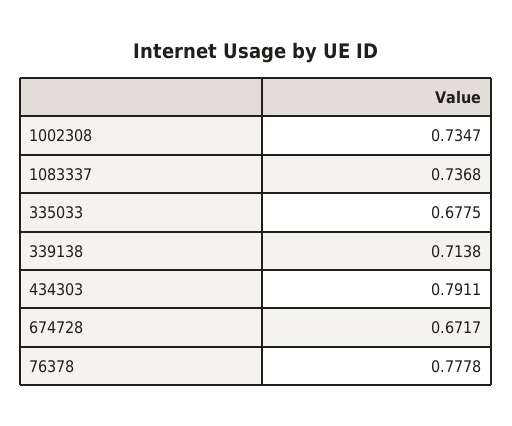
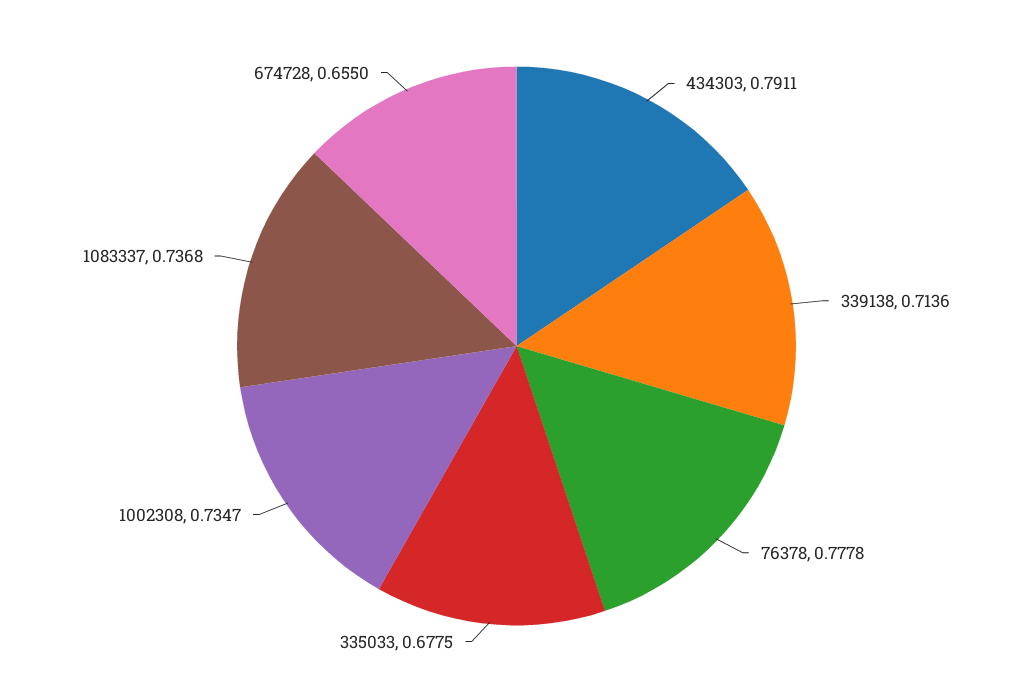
339138: 0.7138 -> 0.7136
674728: 0.6717 -> 0.655

